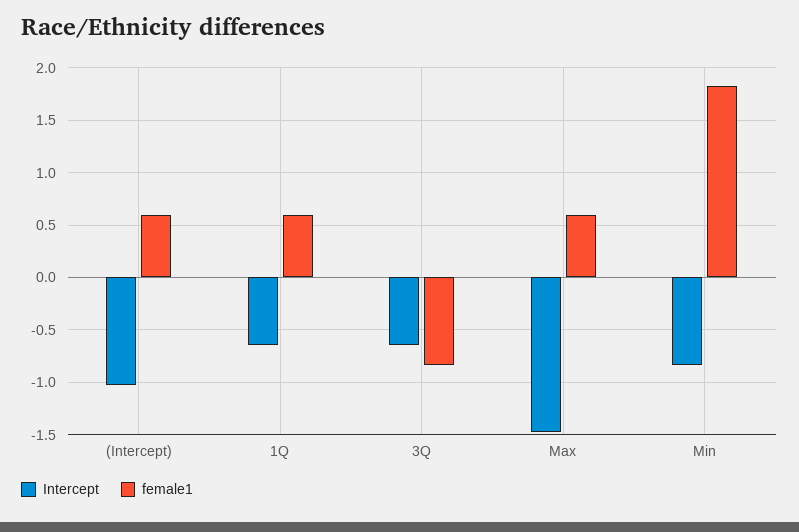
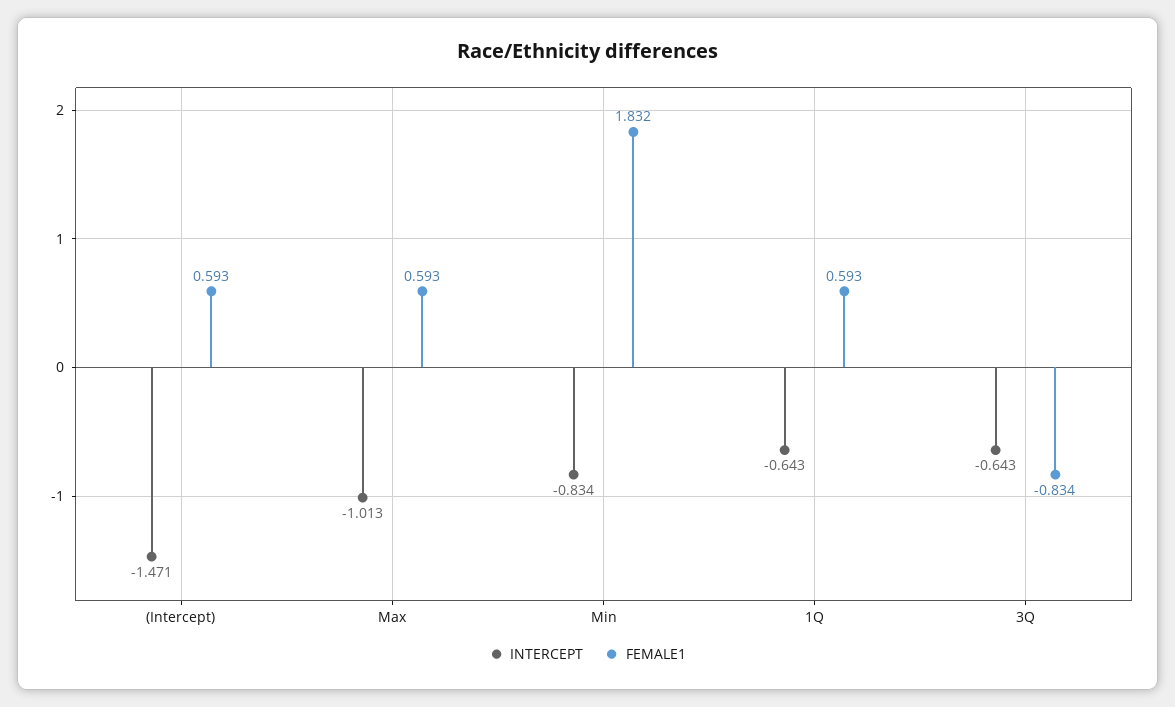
Intercept, (Intercept): -1 -> -1.471
Intercept, Max: -1.5 -> -1.013

